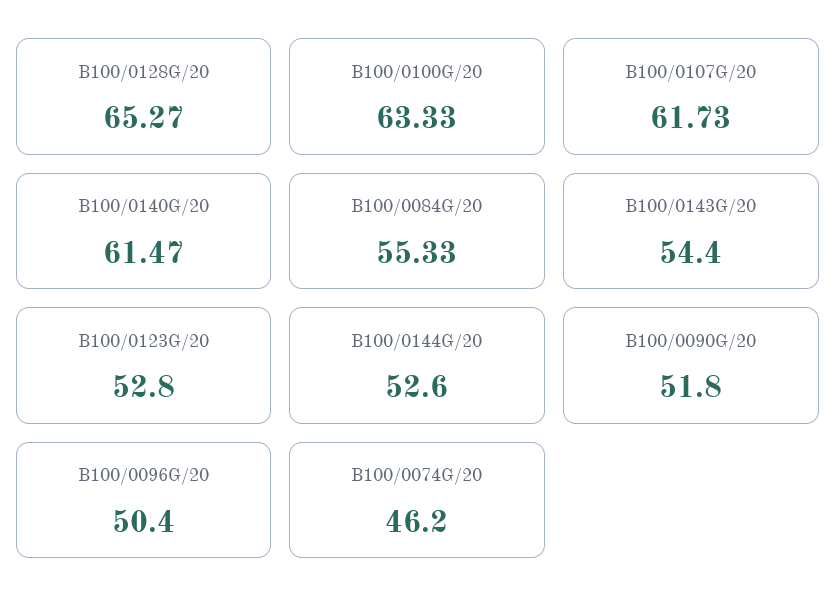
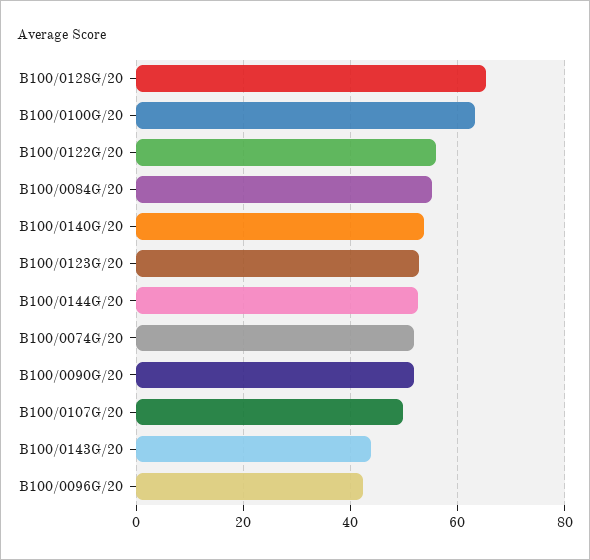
B100/0107G/20: 61.73 -> 50
B100/0140G/20: 61.47 -> 54
B100/0143G/20: 54.4 -> 44
B100/0096G/20: 50.4 -> 42
B100/0074G/20: 46.2 -> 52
B100/0122G/20: none -> 56

